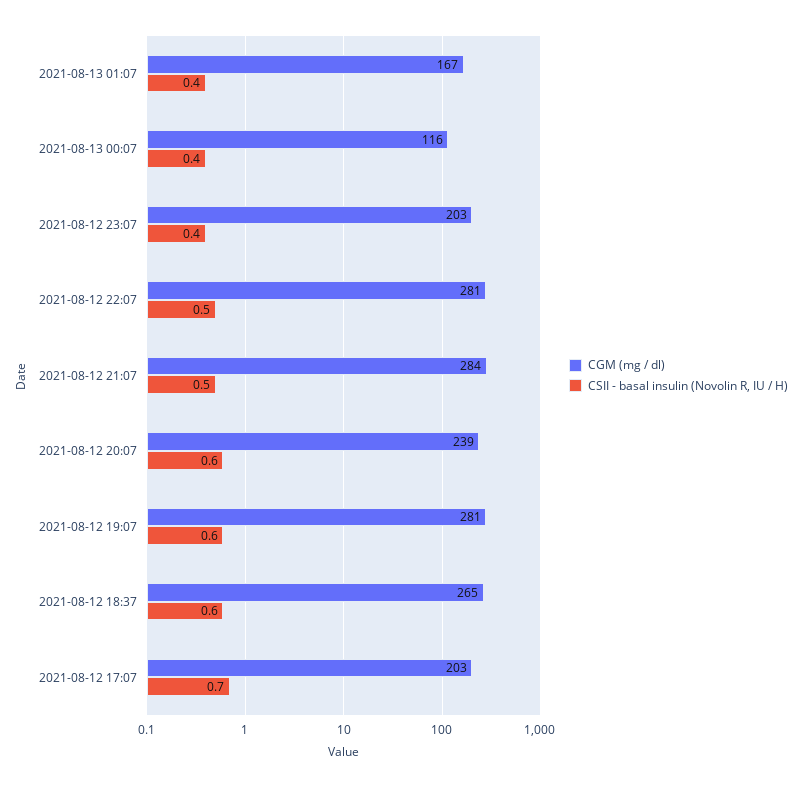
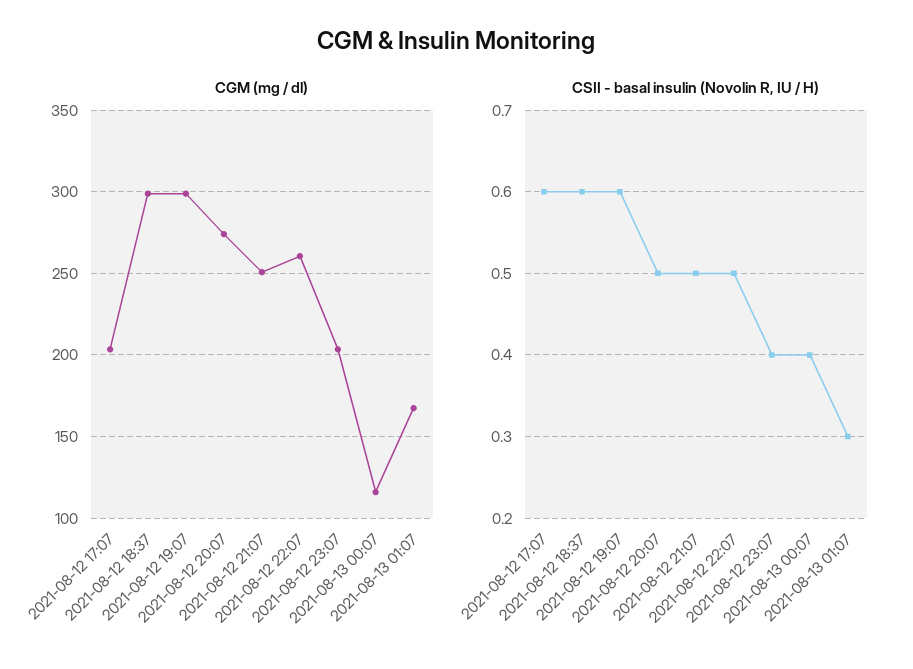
CSII - basal insulin (Novolin R, IU / H), 2021-08-13 01:07: 0.4 -> 0.3
CGM (mg / dl), 2021-08-12 22:07: 281 -> 260
CGM (mg / dl), 2021-08-12 21:07: 284 -> 250
CGM (mg / dl), 2021-08-12 20:07: 239 -> 275
CSII - basal insulin (Novolin R, IU / H), 2021-08-12 20:07: 0.6 -> 0.5
CGM (mg / dl), 2021-08-12 19:07: 281 -> 300
CGM (mg / dl), 2021-08-12 18:37: 265 -> 300
CSII - basal insulin (Novolin R, IU / H), 2021-08-12 17:07: 0.7 -> 0.6

